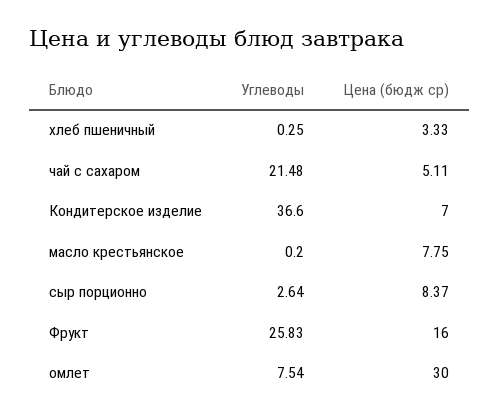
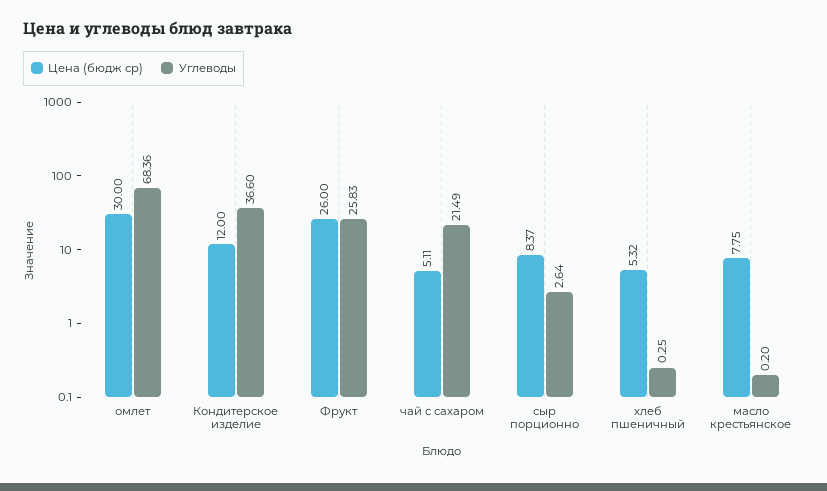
Цена (бюдж ср), хлеб пшеничный: 3.33 -> 5.32
Углеводы, чай с сахаром: 21.48 -> 21.49
Цена (бюдж ср), Кондитерское изделие: 7 -> 12
Цена (бюдж ср), Фрукт: 16 -> 26
Углеводы, омлет: 7.54 -> 68.36

